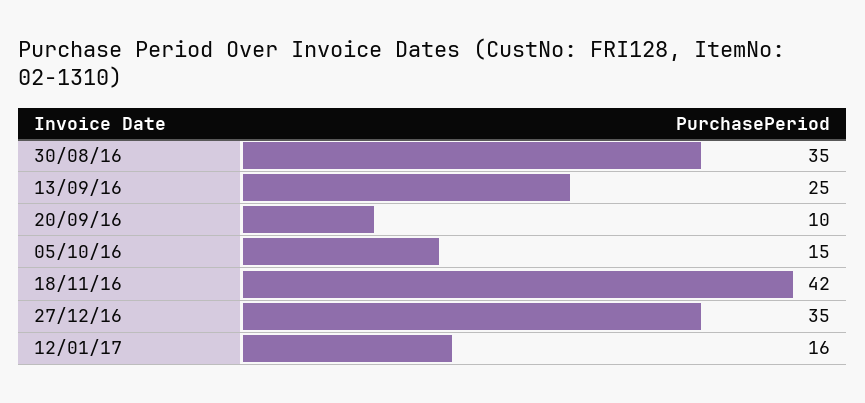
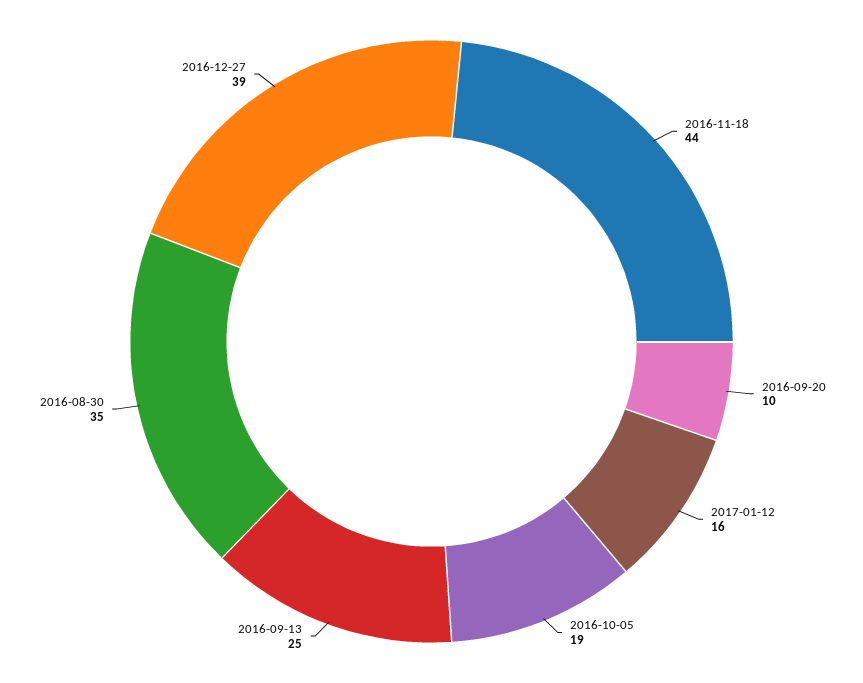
05/10/16: 15 -> 19
18/11/16: 42 -> 44
27/12/16: 35 -> 39

